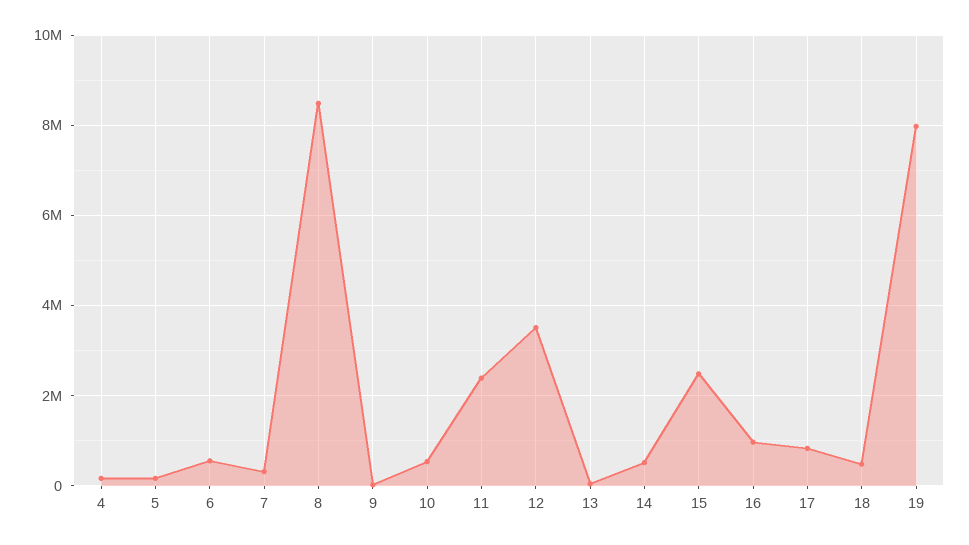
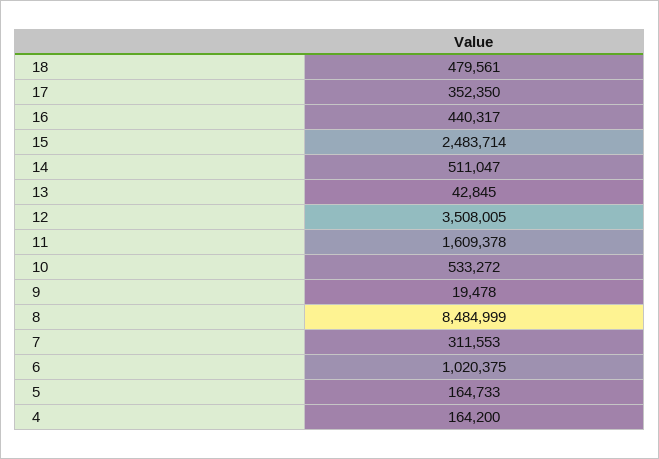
6: 600000 -> 1020375
11: 2400000 -> 1609378
16: 1000000 -> 440317
17: 800000 -> 352350
19: 8000000 -> none

